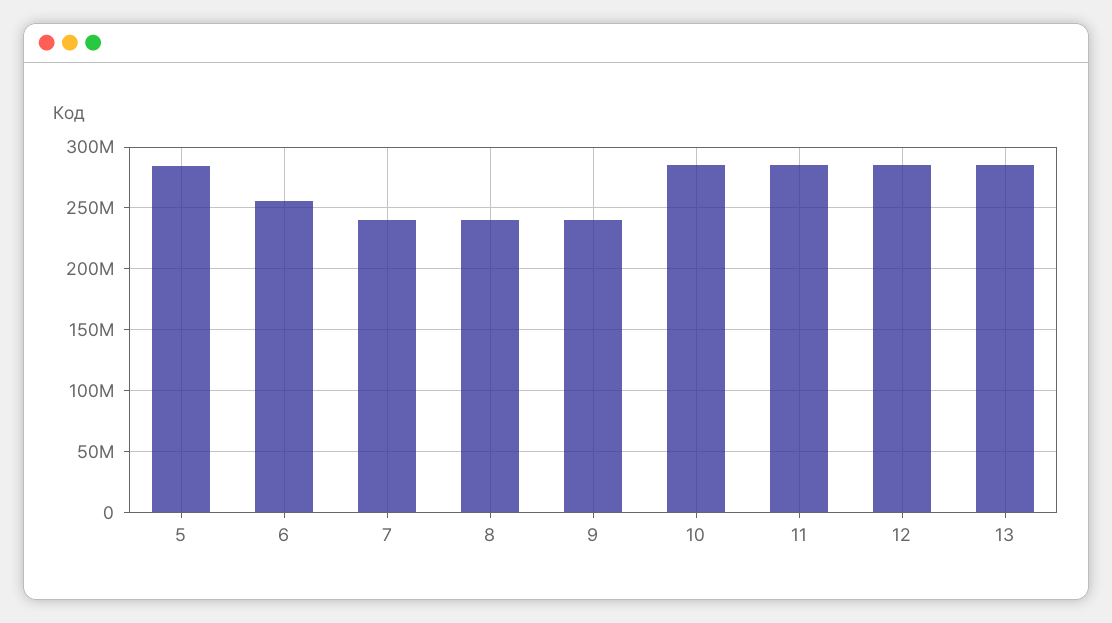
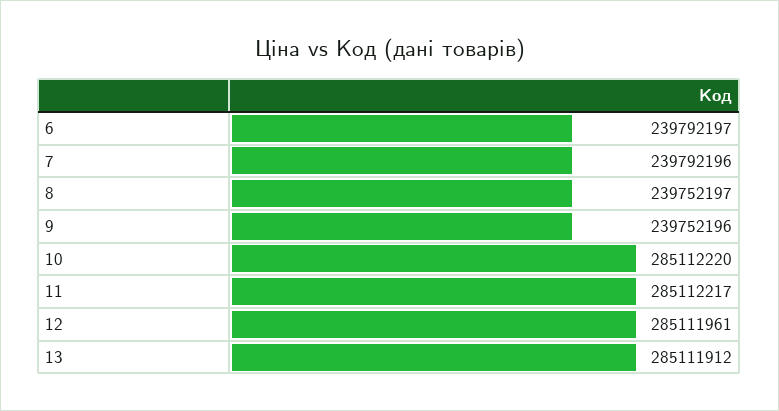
5: 285000000 -> none
6: 255000000 -> 239792197

